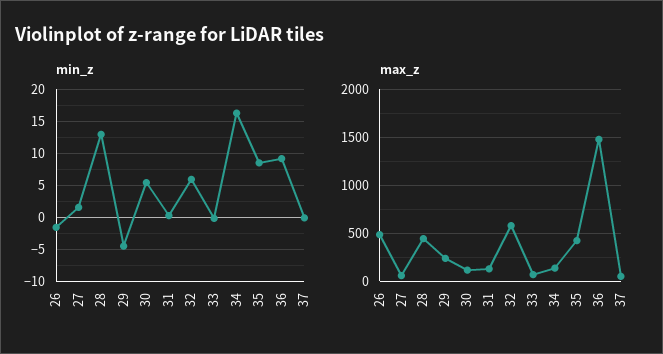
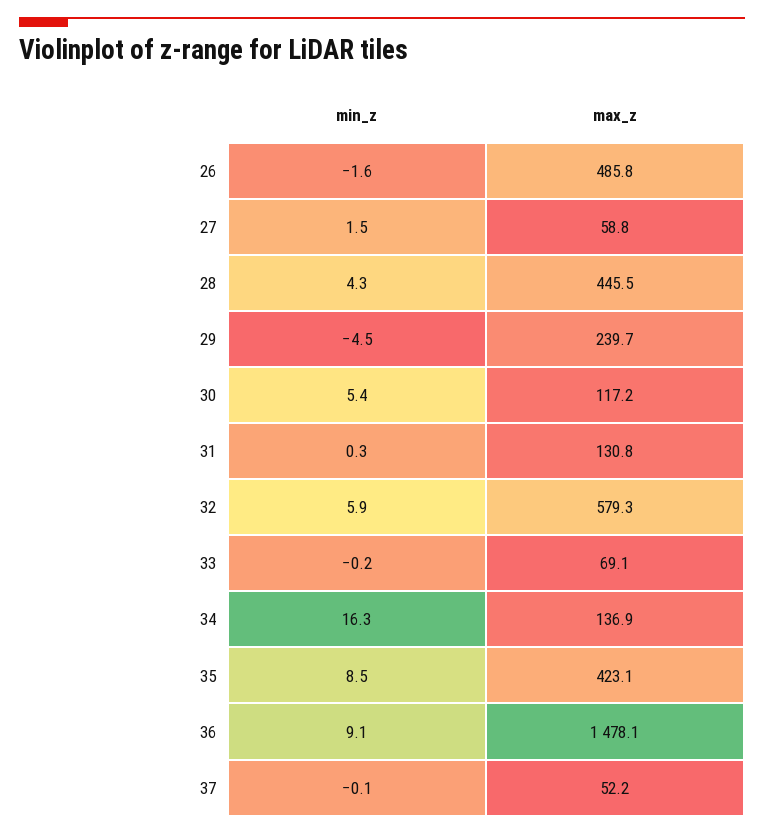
min_z, 28: 13 -> 4.3

